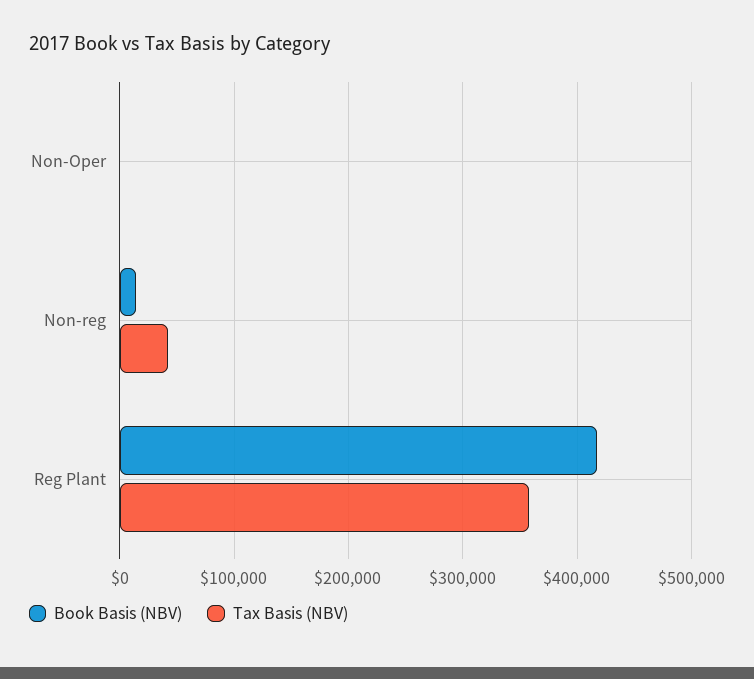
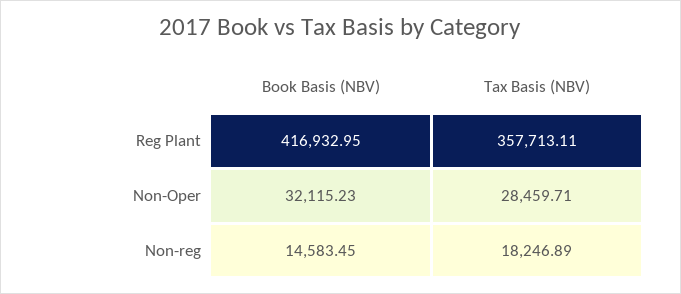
Book Basis (NBV), Non-Oper: 0 -> 32115.23
Tax Basis (NBV), Non-Oper: 0 -> 28459.71
Tax Basis (NBV), Non-reg: 40000 -> 18246.89

